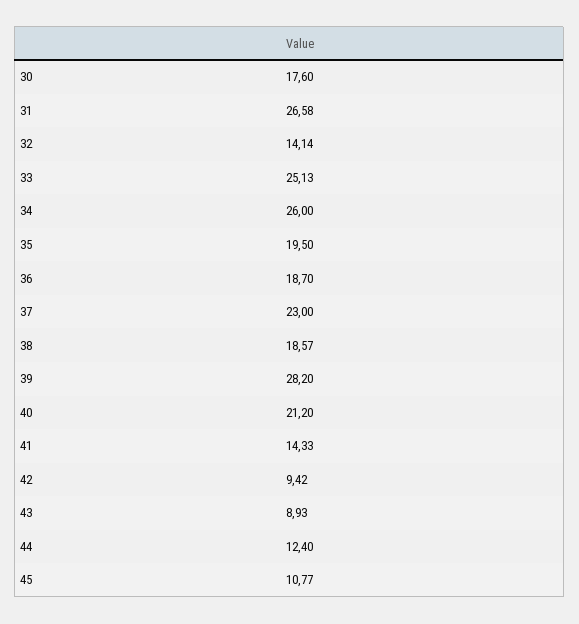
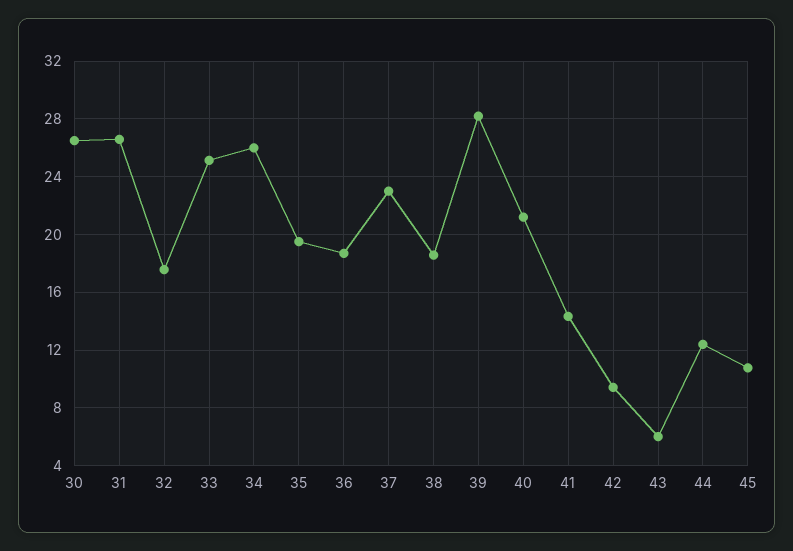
30: 17.6 -> 26.5
32: 14.14 -> 17.5
43: 8.93 -> 6

